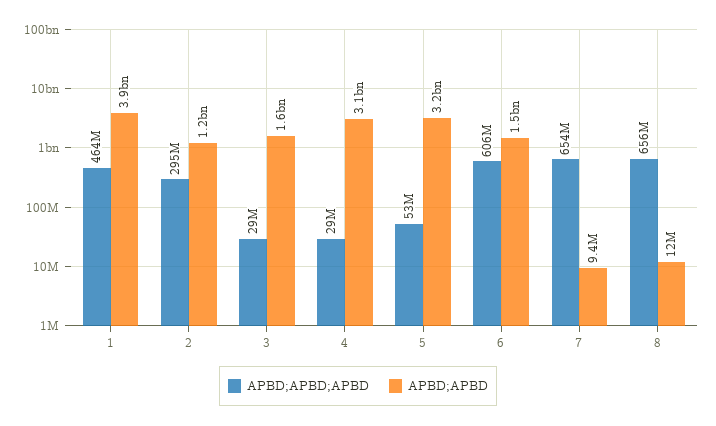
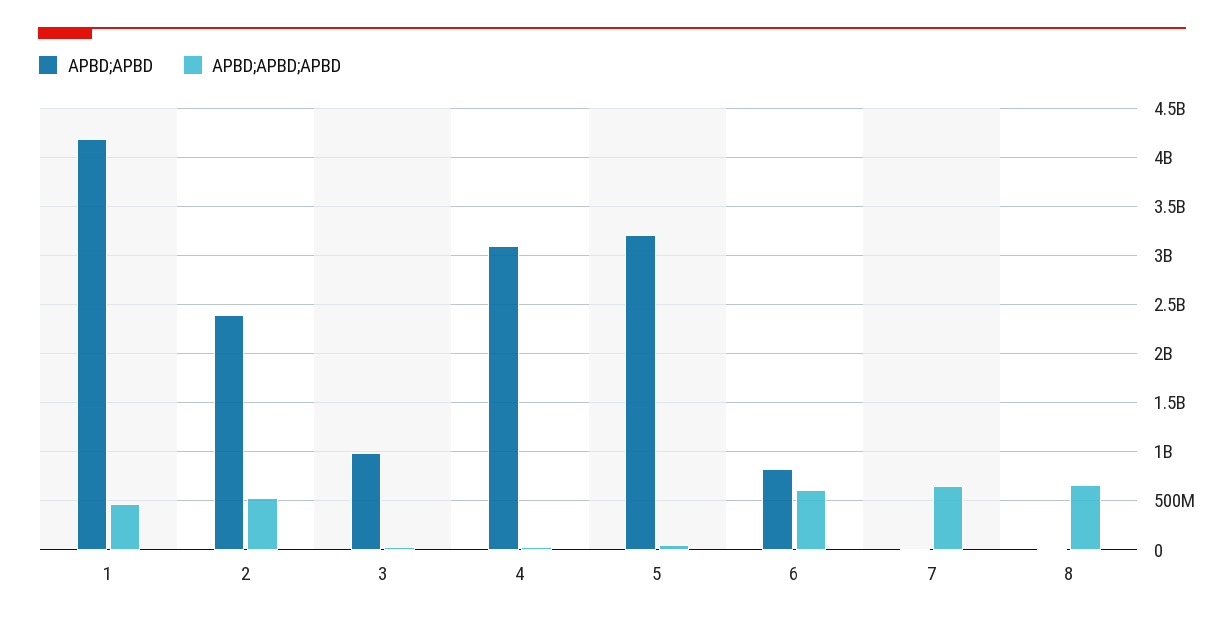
APBD;APBD, 1: 3900000000 -> 4200000000
APBD;APBD;APBD, 2: 295000000 -> 500000000
APBD;APBD, 2: 1200000000 -> 2400000000
APBD;APBD, 3: 1600000000 -> 1000000000
APBD;APBD, 6: 1500000000 -> 800000000

